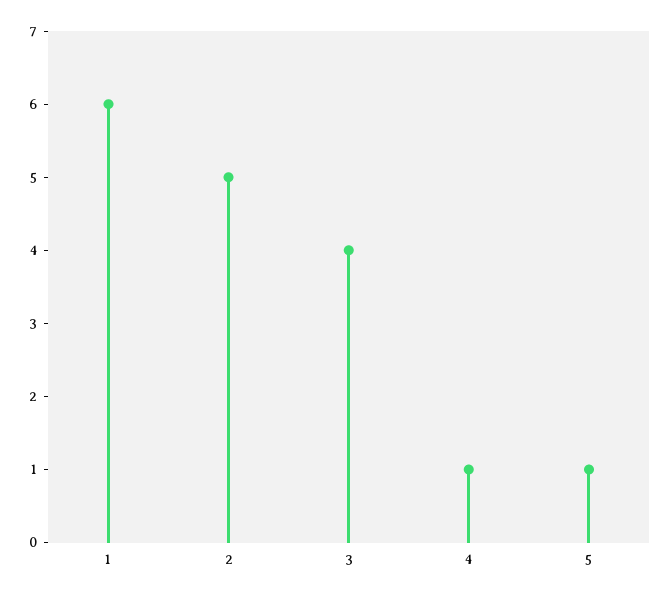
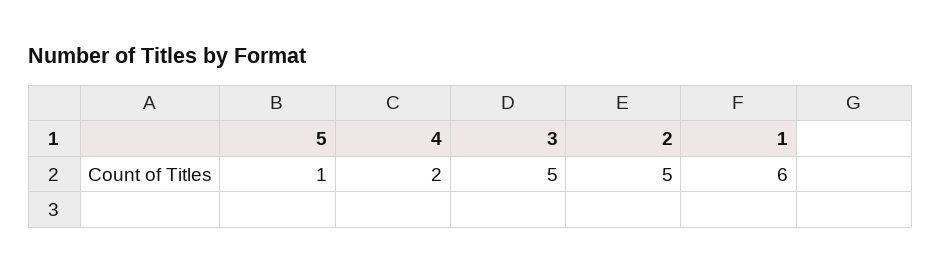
3: 4 -> 5
4: 1 -> 2

